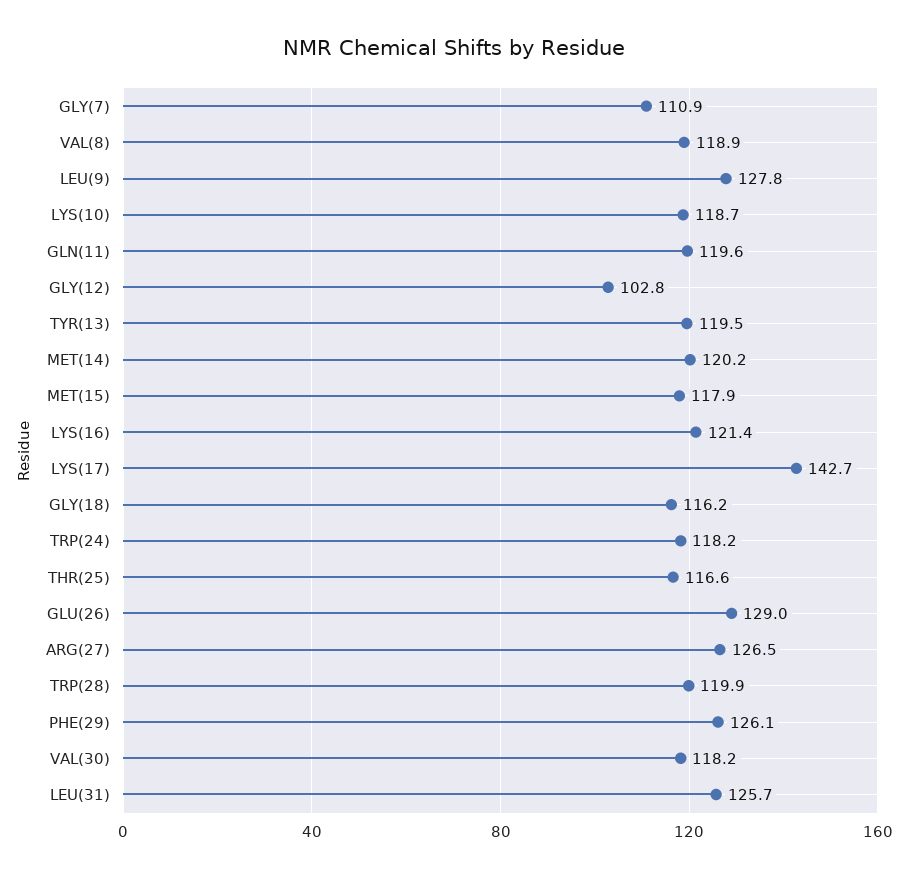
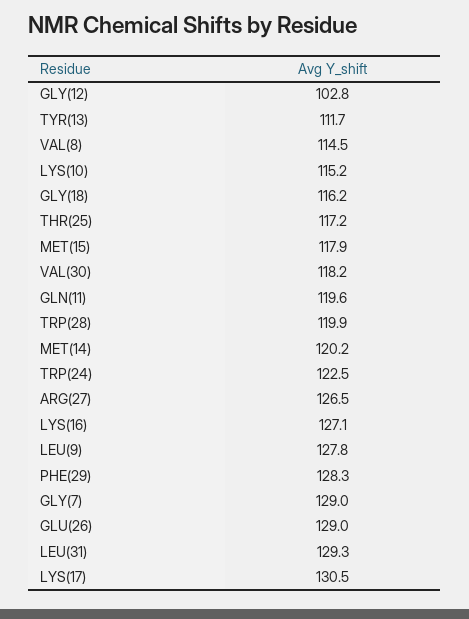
GLY(7): 110.9 -> 129
VAL(8): 118.9 -> 114.5
LYS(10): 118.7 -> 115.2
TYR(13): 119.5 -> 111.7
LYS(16): 121.4 -> 127.1
LYS(17): 142.7 -> 130.5
TRP(24): 118.2 -> 122.5
THR(25): 116.6 -> 117.2
PHE(29): 126.1 -> 128.3
LEU(31): 125.7 -> 129.3

